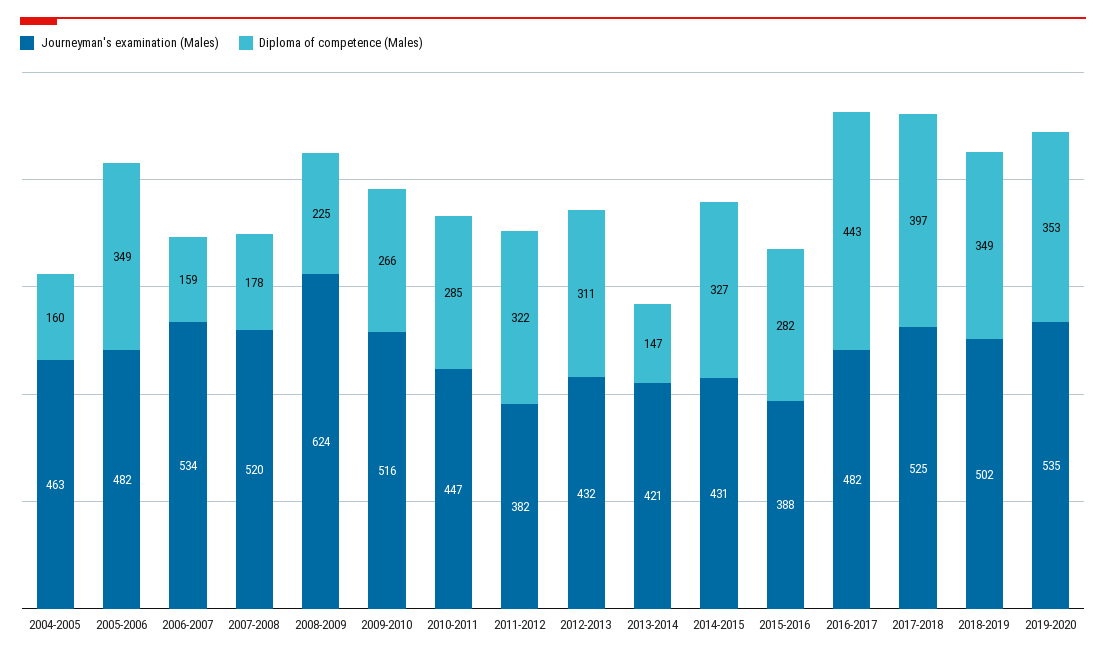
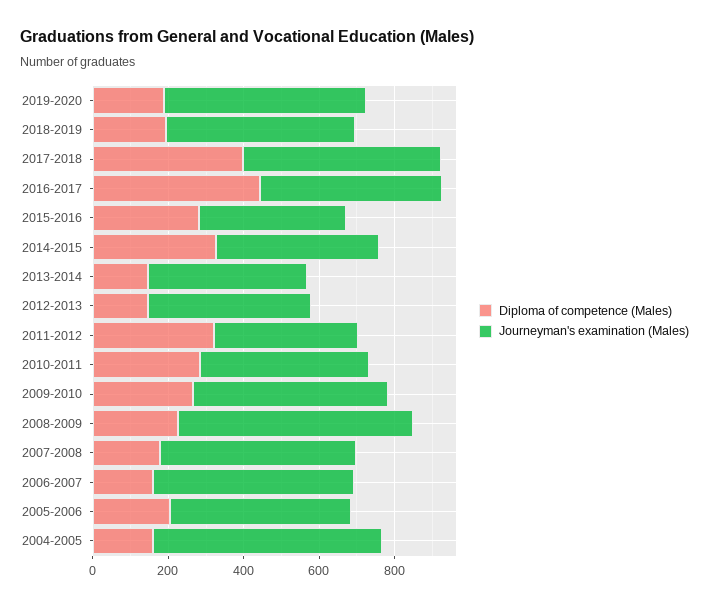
Journeyman's examination (Males), 2004-2005: 463 -> 600
Diploma of competence (Males), 2005-2006: 349 -> 200
Diploma of competence (Males), 2012-2013: 311 -> 150
Diploma of competence (Males), 2018-2019: 349 -> 200
Diploma of competence (Males), 2019-2020: 353 -> 200

